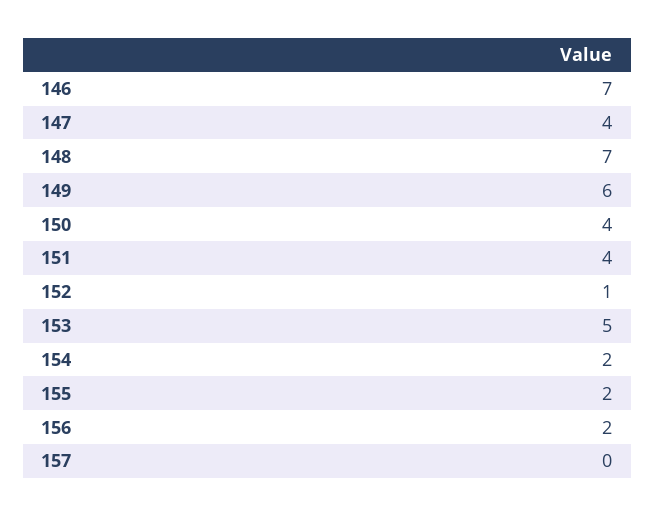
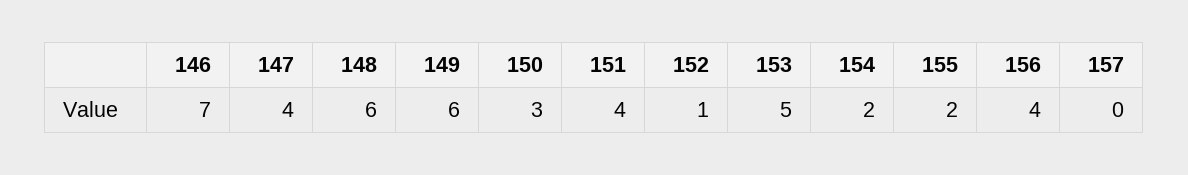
148: 7 -> 6
150: 4 -> 3
156: 2 -> 4

